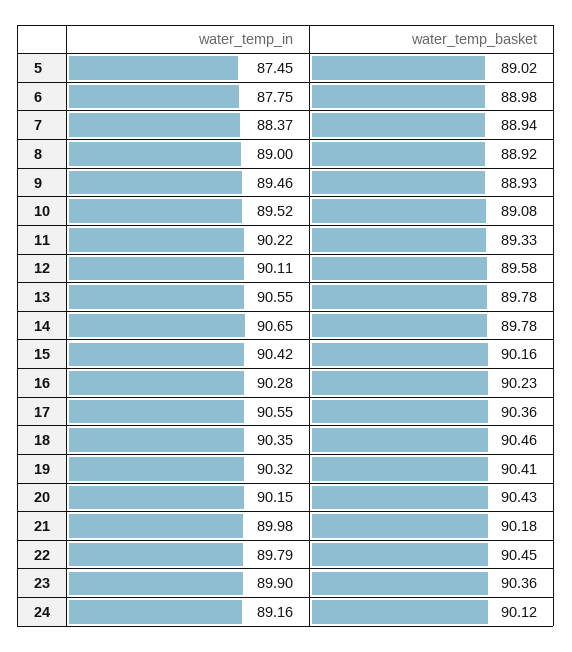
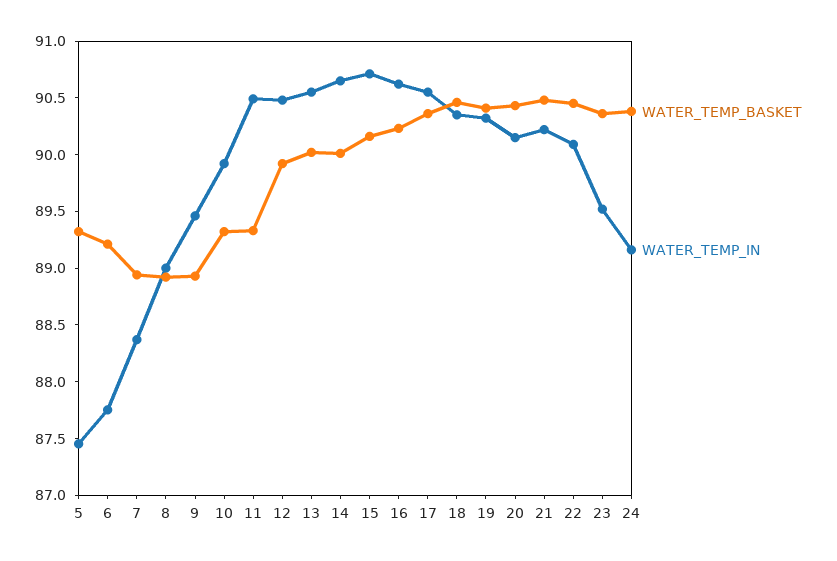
water_temp_basket, 5: 89.02 -> 89.3
water_temp_basket, 6: 88.98 -> 89.2
water_temp_in, 10: 89.52 -> 89.9
water_temp_basket, 10: 89.08 -> 89.3
water_temp_in, 11: 90.22 -> 90.5
water_temp_in, 12: 90.11 -> 90.5
water_temp_basket, 12: 89.58 -> 89.9
water_temp_basket, 13: 89.78 -> 90
water_temp_basket, 14: 89.78 -> 90
water_temp_in, 15: 90.42 -> 90.7
water_temp_in, 16: 90.28 -> 90.6
water_temp_in, 21: 89.98 -> 90.2
water_temp_basket, 21: 90.18 -> 90.5
water_temp_in, 22: 89.79 -> 90.1
water_temp_in, 23: 89.9 -> 89.5
water_temp_basket, 24: 90.12 -> 90.4

